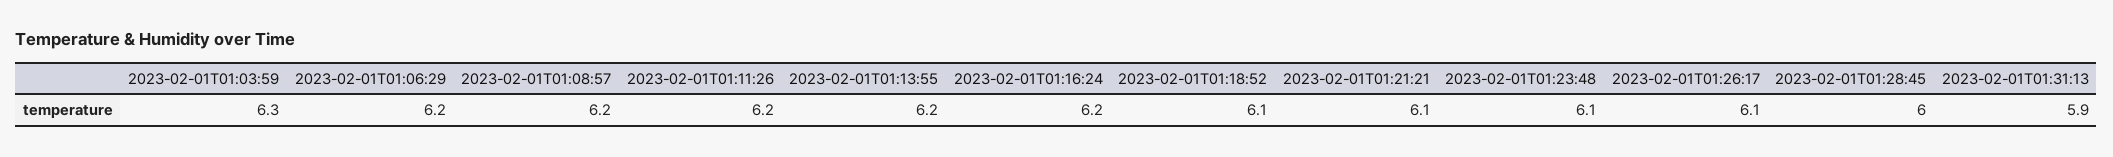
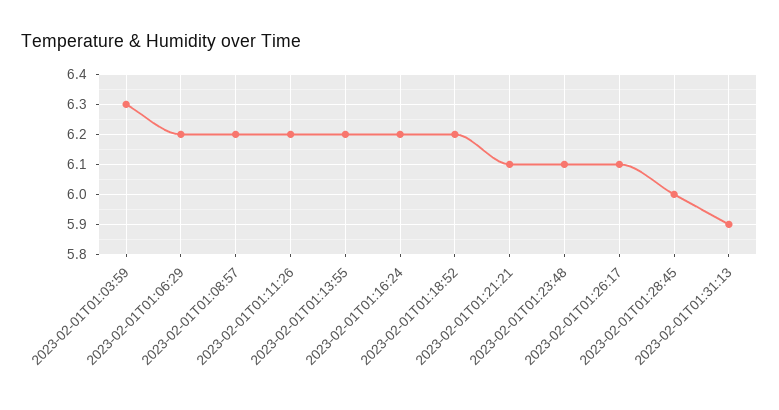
2023-02-01T01:18:52: 6.1 -> 6.2

